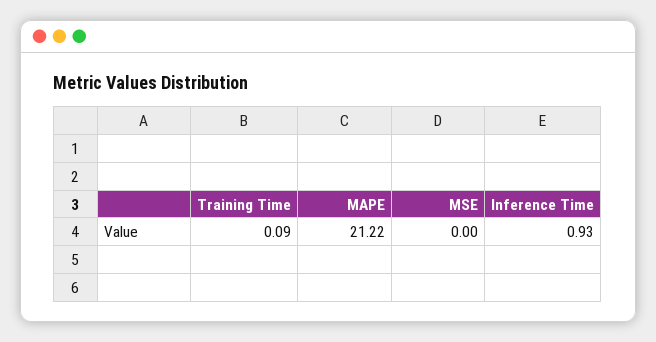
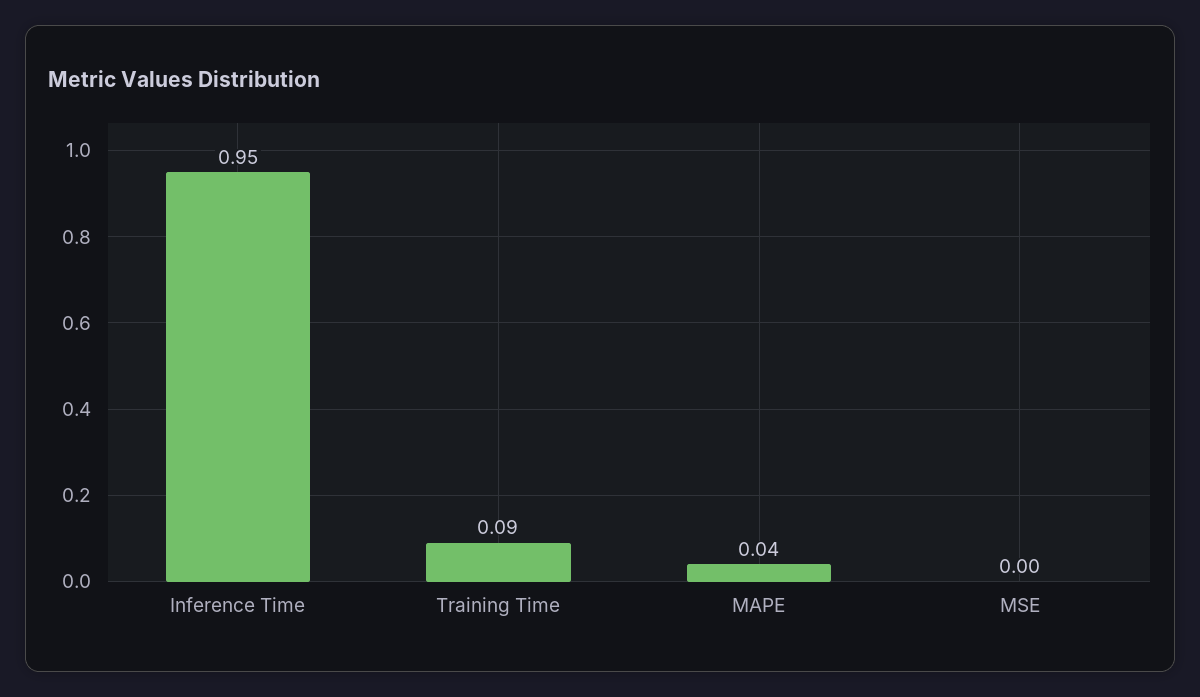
MAPE: 21.22 -> 0.04
Inference Time: 0.93 -> 0.95

